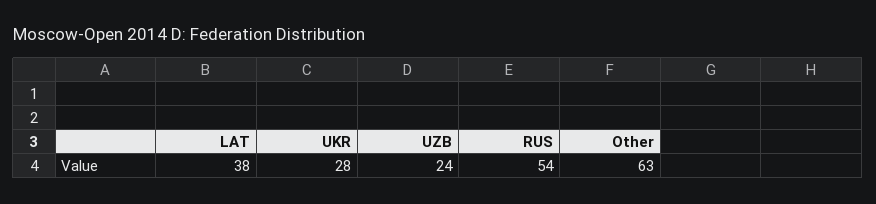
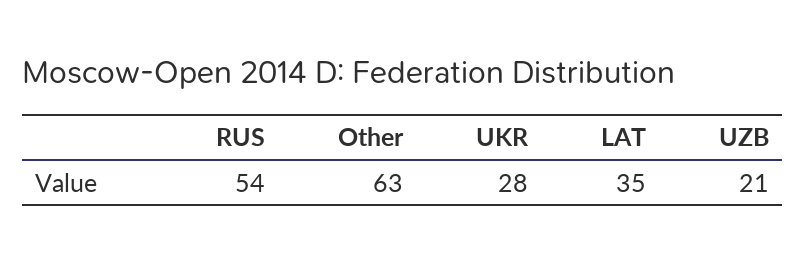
LAT: 38 -> 35
UZB: 24 -> 21

